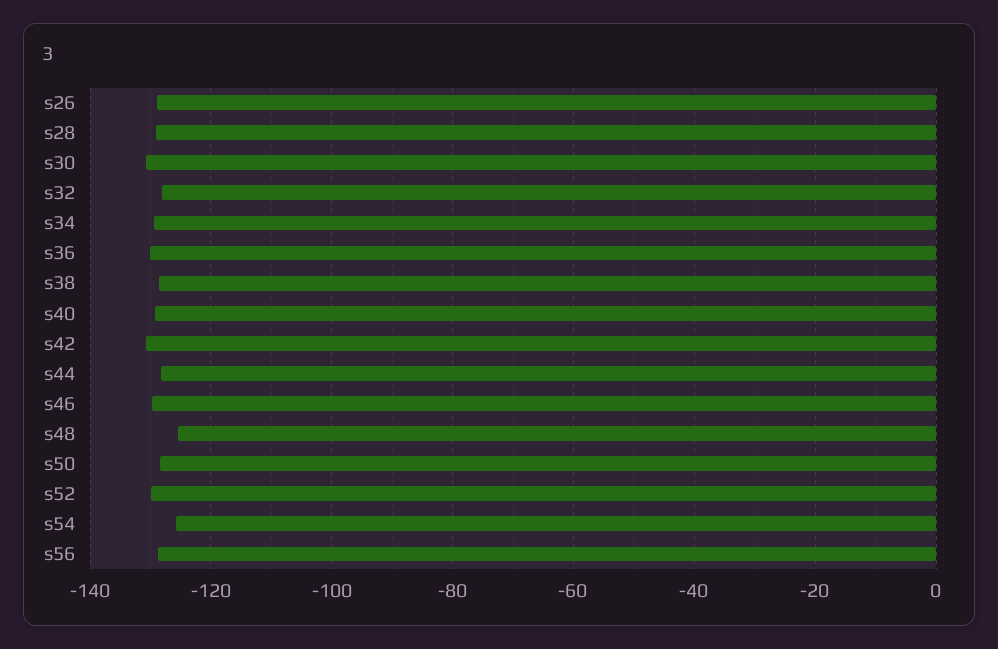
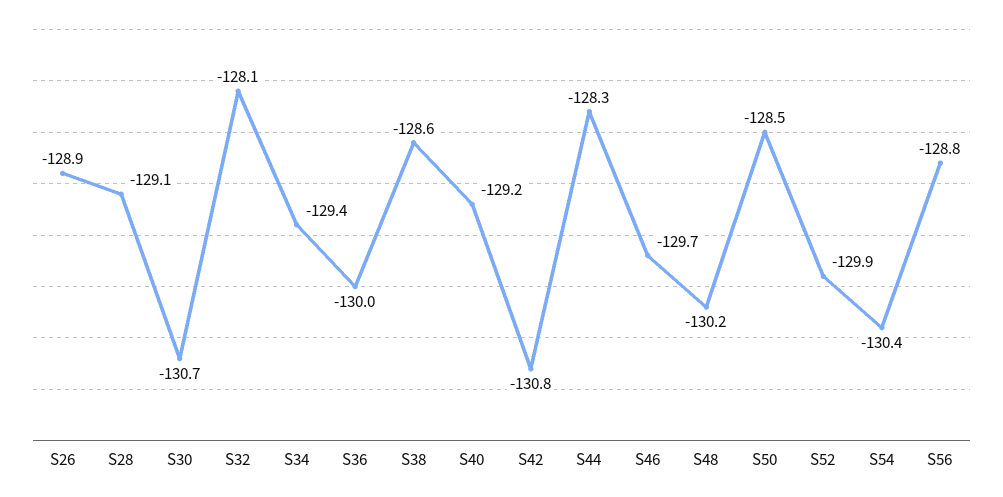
s48: -126 -> -130.2
s54: -126 -> -130.4

